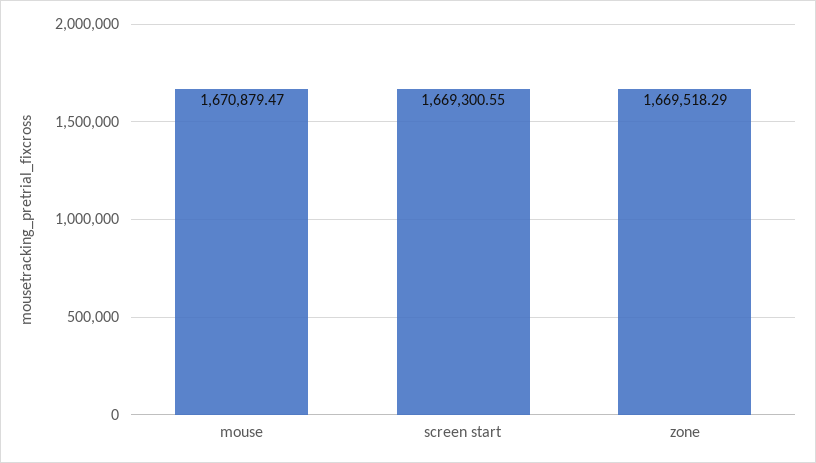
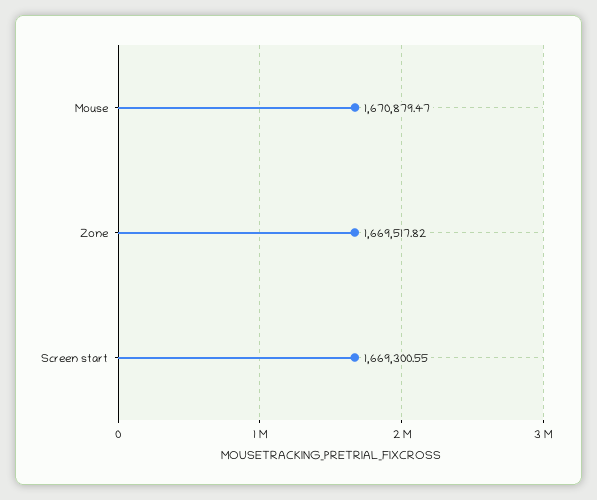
zone: 1669518.29 -> 1669517.82

